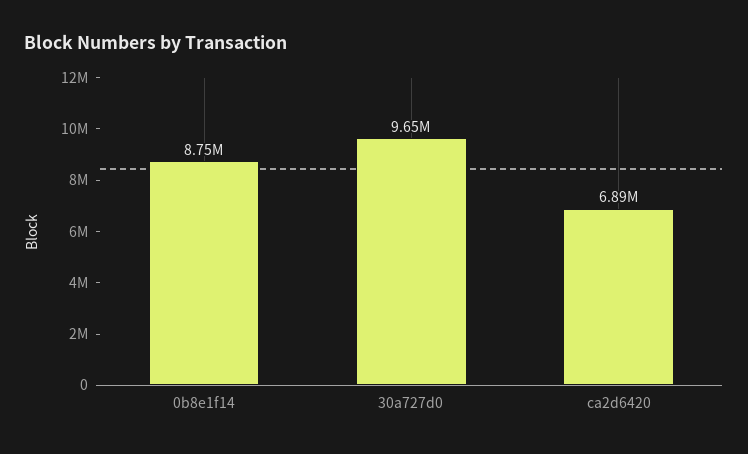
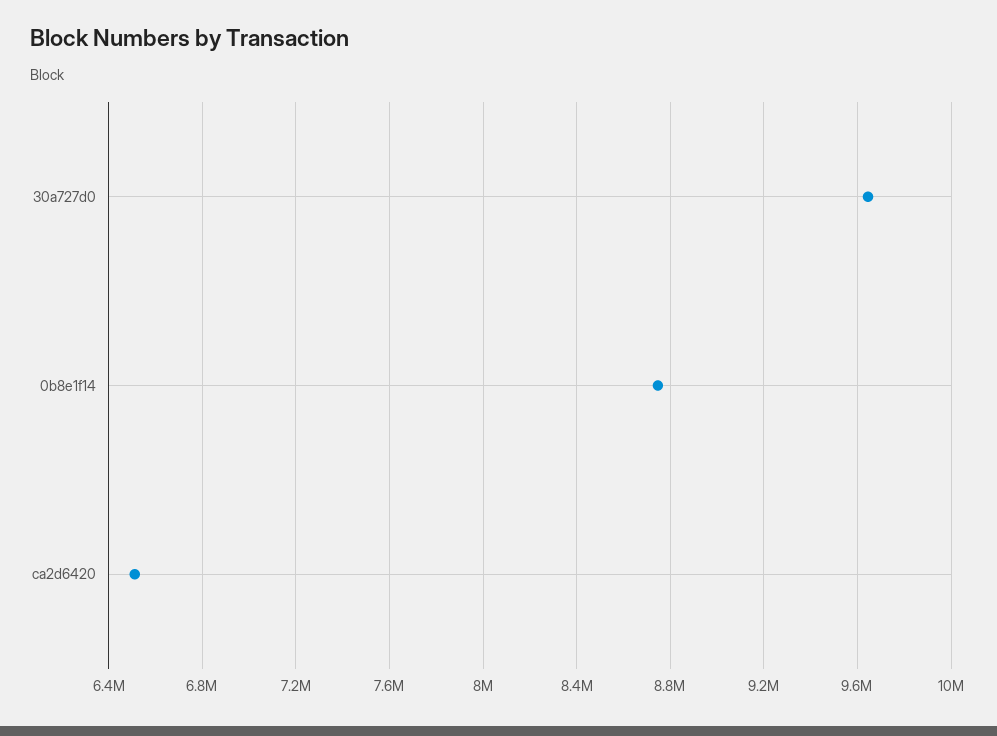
ca2d6420: 6890000 -> 6500000

